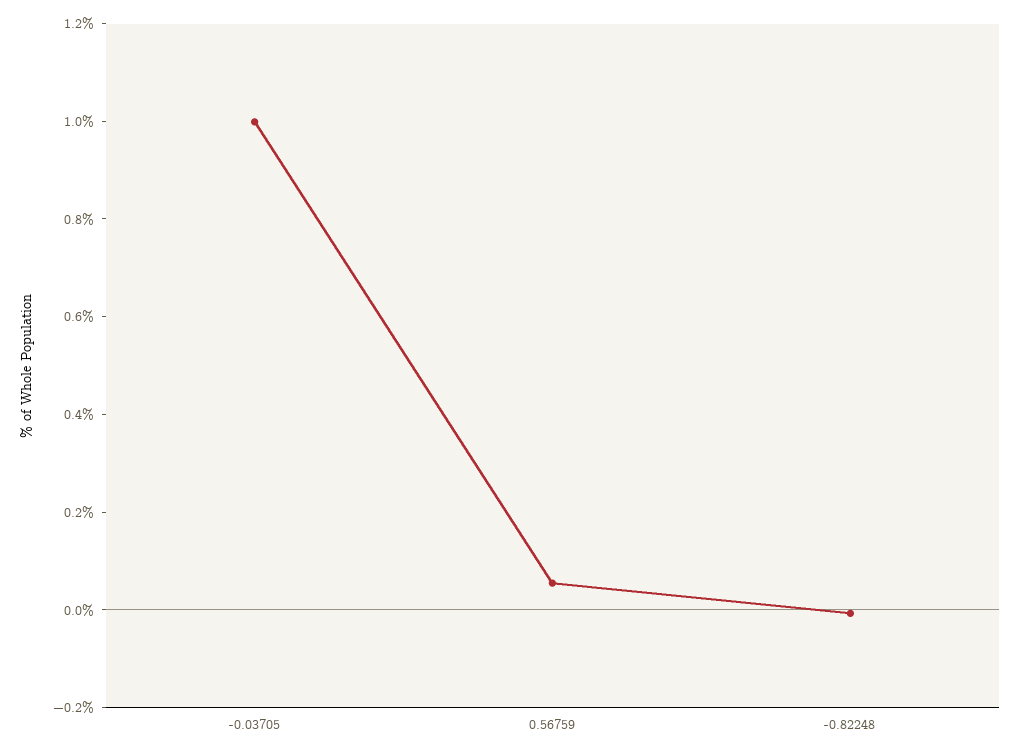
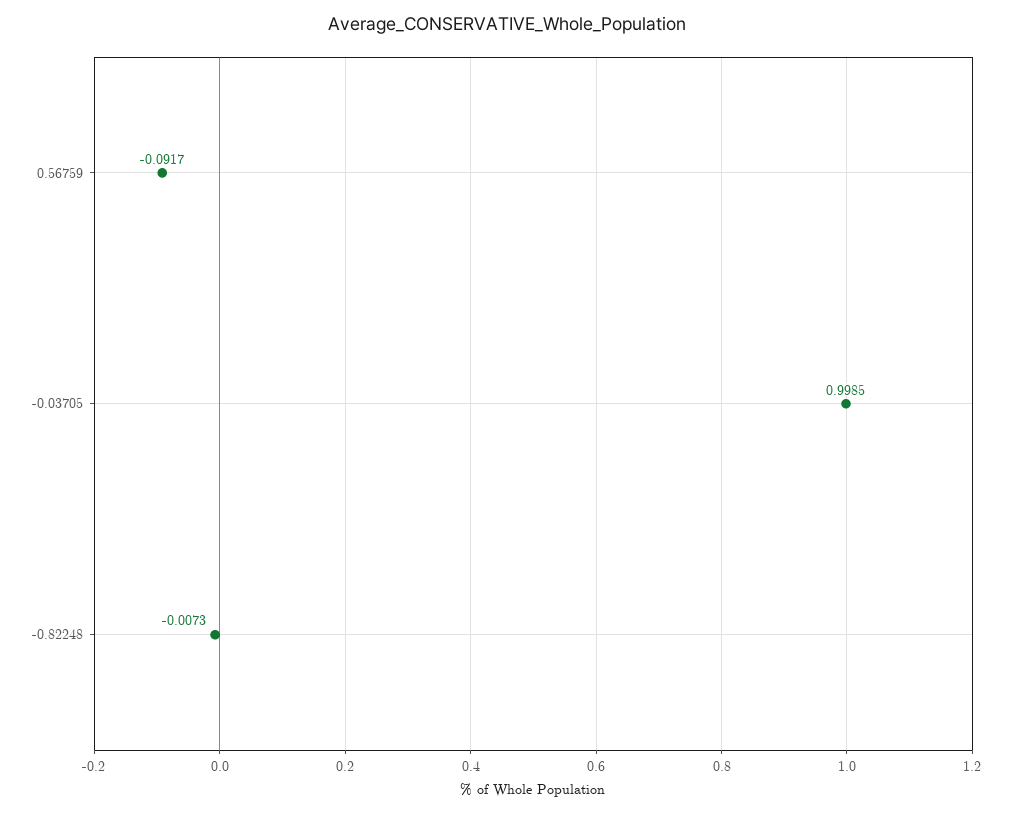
0.56759: 0.05 -> -0.0917

